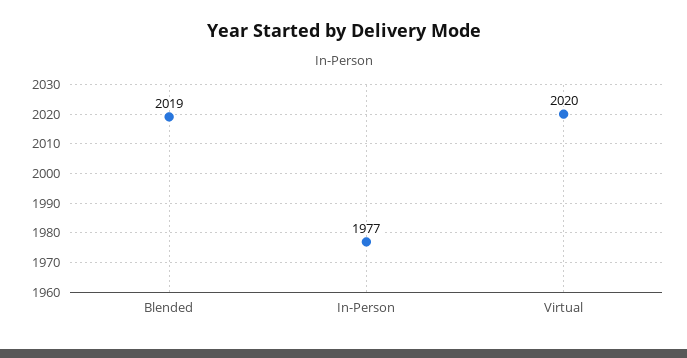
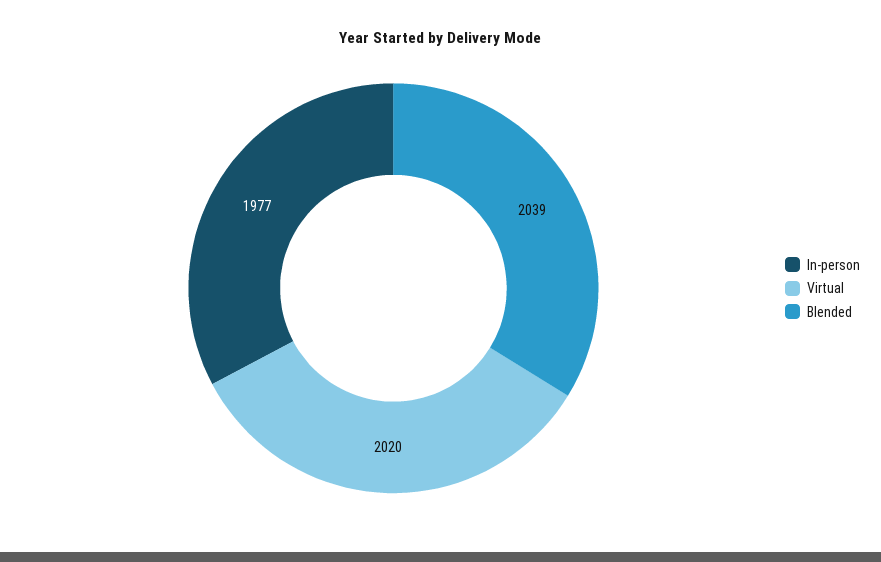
Blended: 2019 -> 2039

